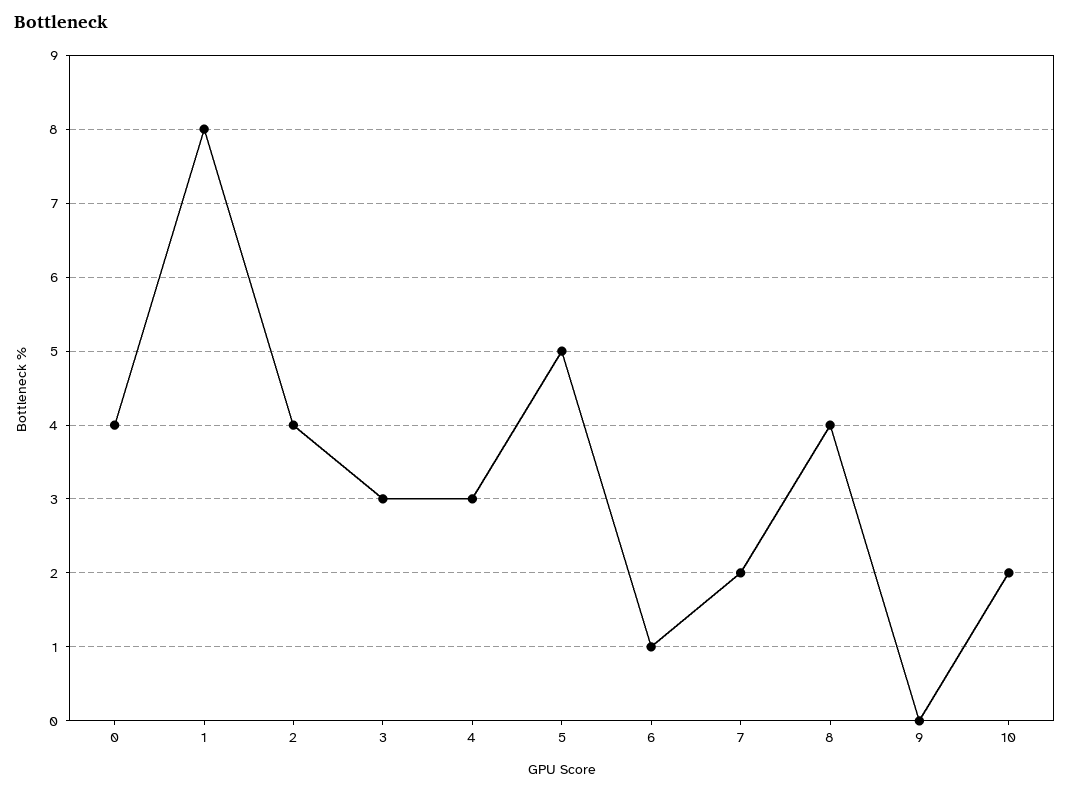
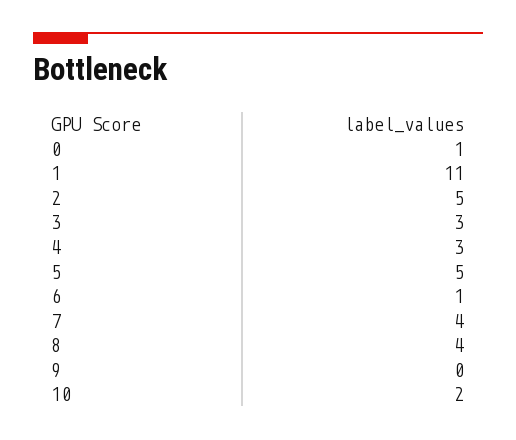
0: 4 -> 1
1: 8 -> 11
2: 4 -> 5
7: 2 -> 4

